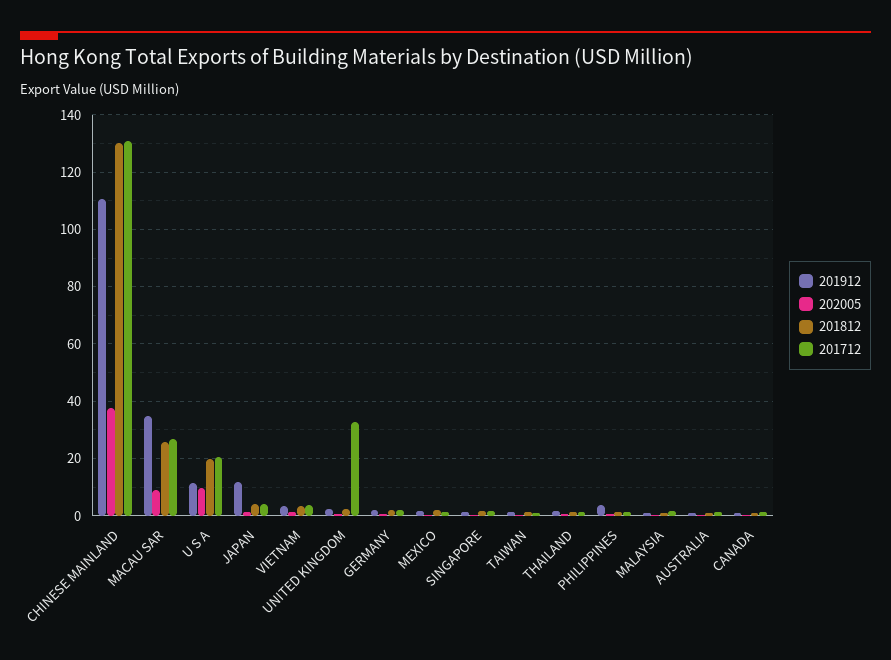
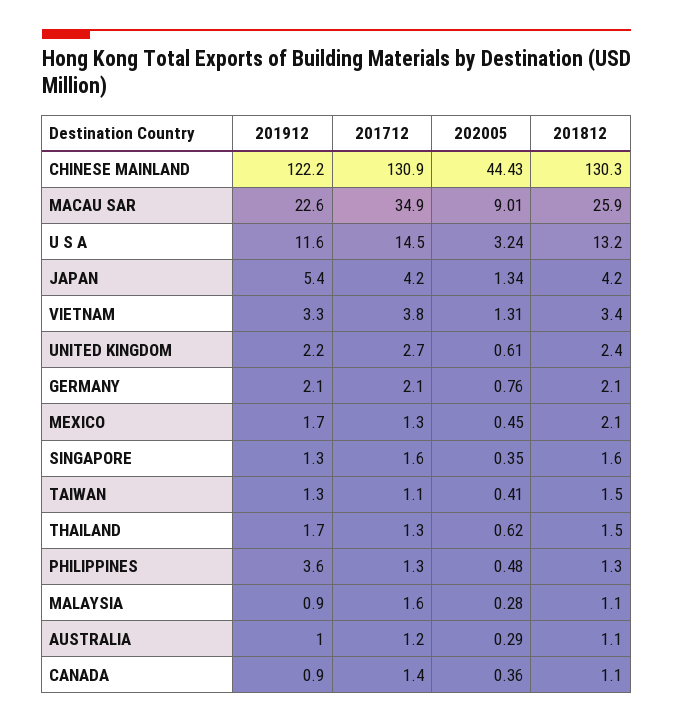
201912, CHINESE MAINLAND: 110 -> 122.2
202005, CHINESE MAINLAND: 37.5 -> 44.43
201912, MACAU SAR: 35 -> 22.6
201712, MACAU SAR: 27.5 -> 34.9
202005, U S A: 10 -> 3.24
201812, U S A: 20 -> 13.2
201712, U S A: 20 -> 14.5
201912, JAPAN: 12.5 -> 5.4
201712, UNITED KINGDOM: 32.5 -> 2.7

